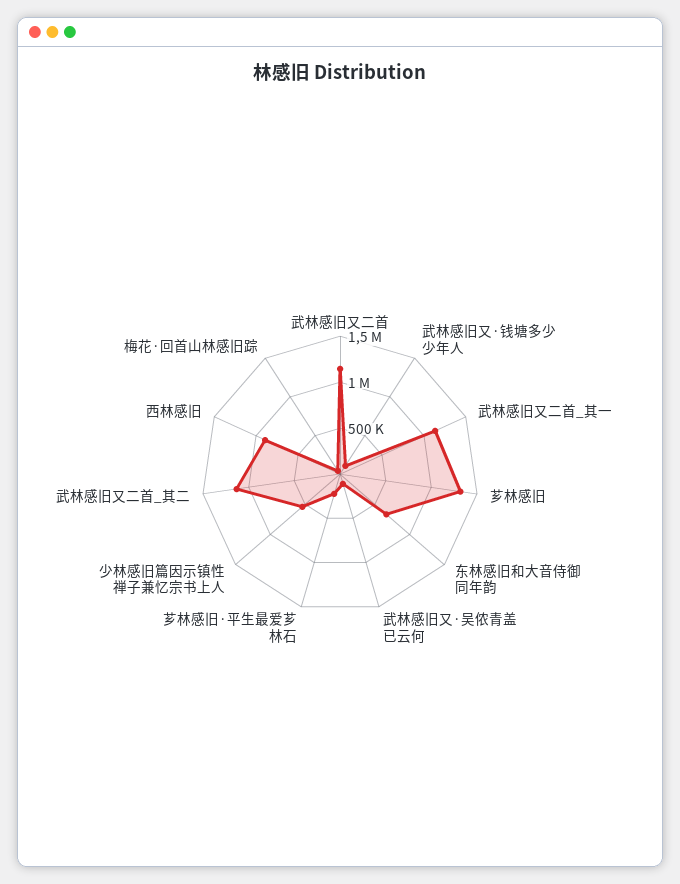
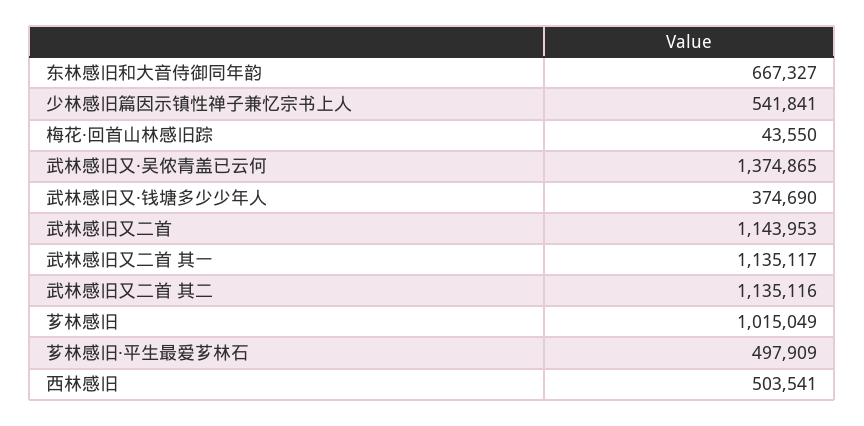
武林感旧又·钱塘多少少年人: 100000 -> 374690
芗林感旧: 1300000 -> 1015049
武林感旧又·吴侬青盖已云何: 100000 -> 1374865
芗林感旧·平生最爱芗林石: 200000 -> 497909
西林感旧: 900000 -> 503541

